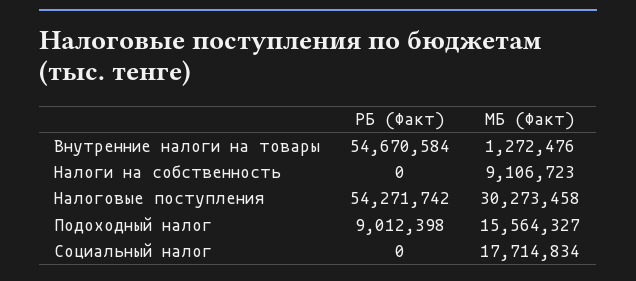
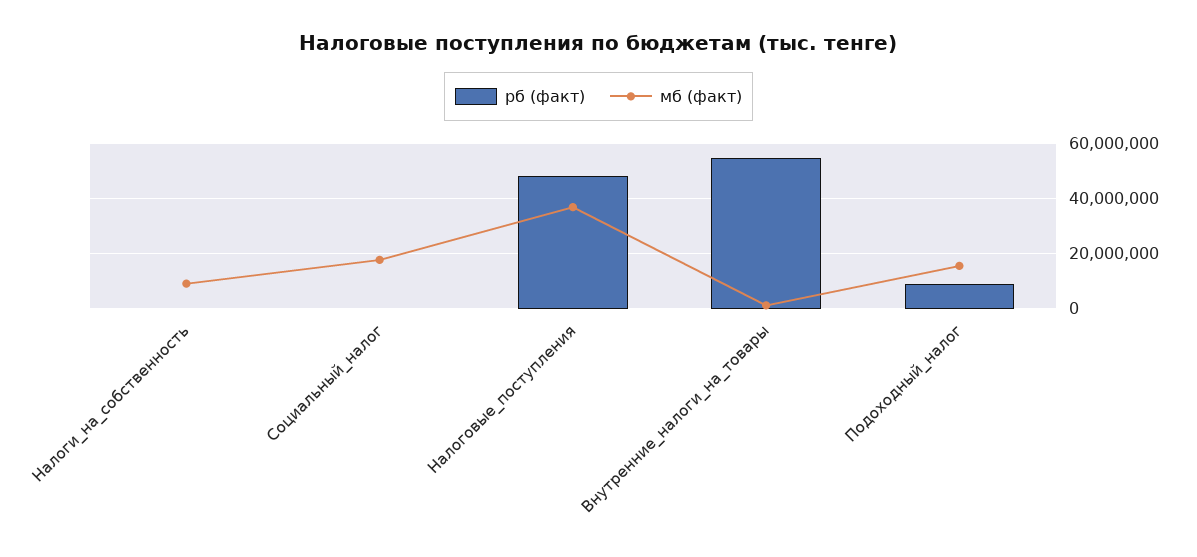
РБ (Факт), Налоговые поступления: 54271742 -> 47500000
МБ (Факт), Налоговые поступления: 30273458 -> 37500000

